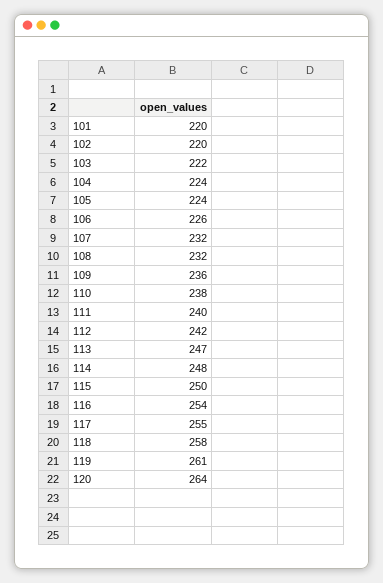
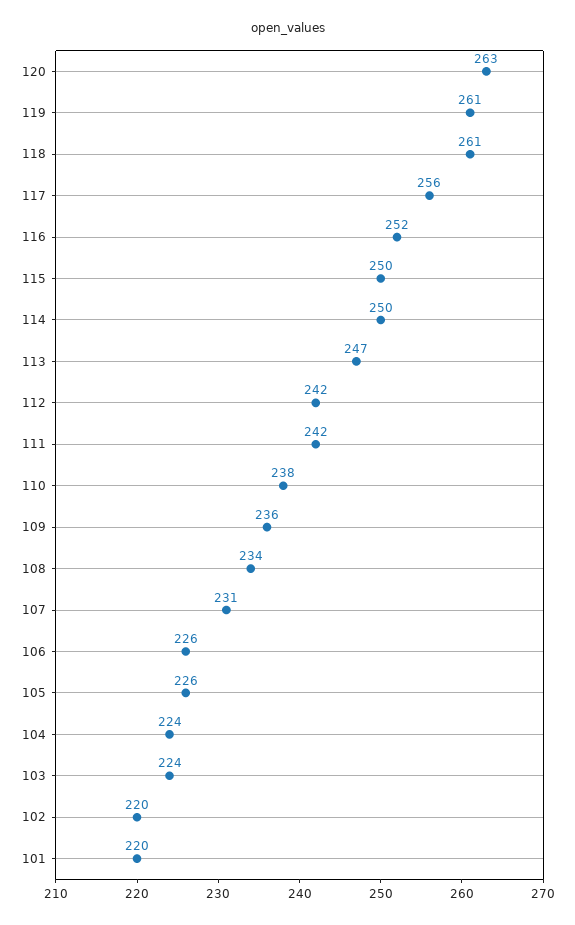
103: 222 -> 224
105: 224 -> 226
107: 232 -> 231
108: 232 -> 234
111: 240 -> 242
114: 248 -> 250
116: 254 -> 252
117: 255 -> 256
118: 258 -> 261
120: 264 -> 263

